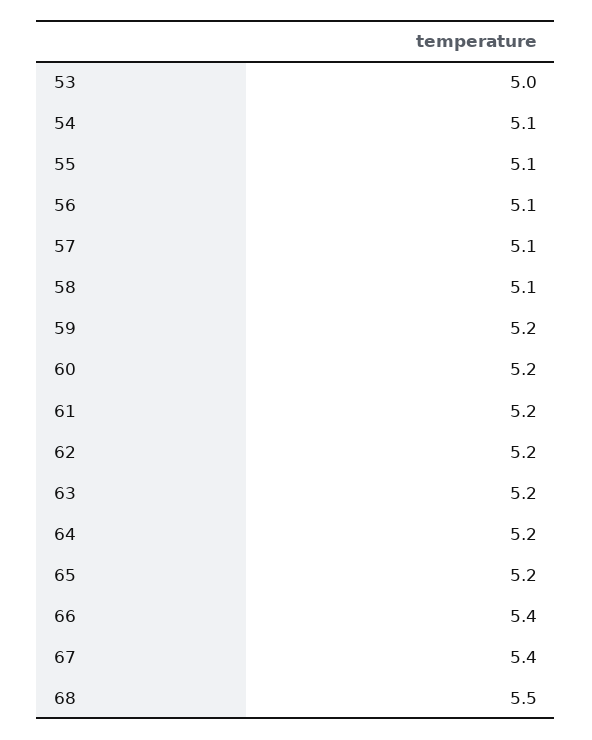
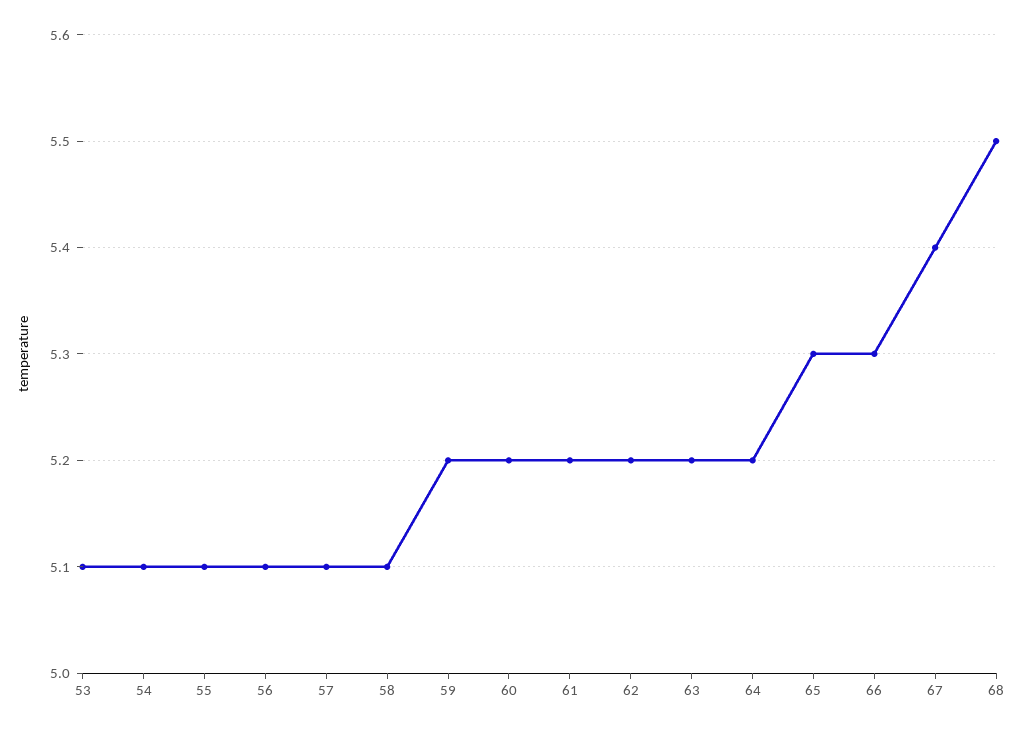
53: 5 -> 5.1
65: 5.2 -> 5.3
66: 5.4 -> 5.3

